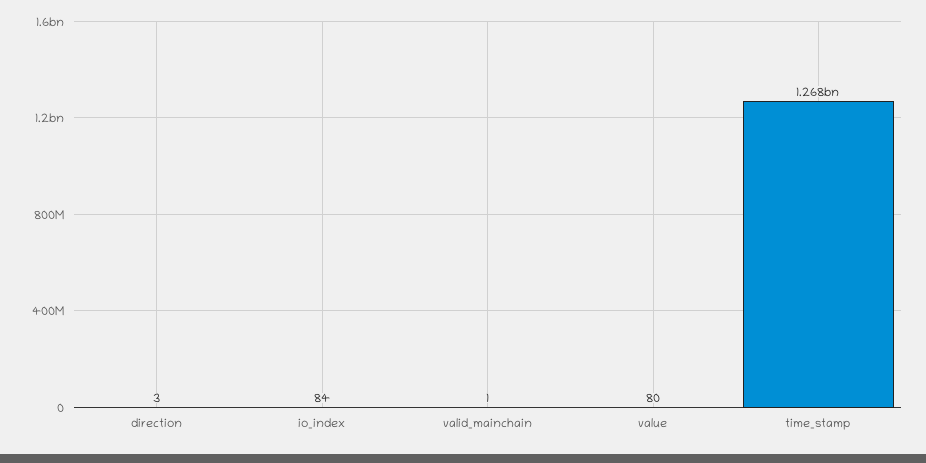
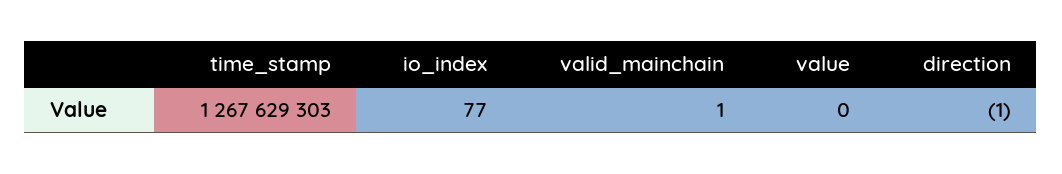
direction: 3 -> -1
io_index: 84 -> 77
value: 80 -> 0

